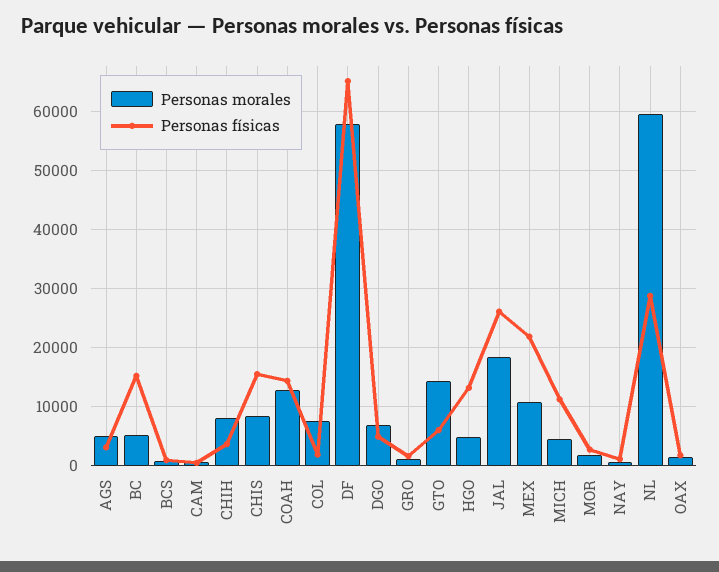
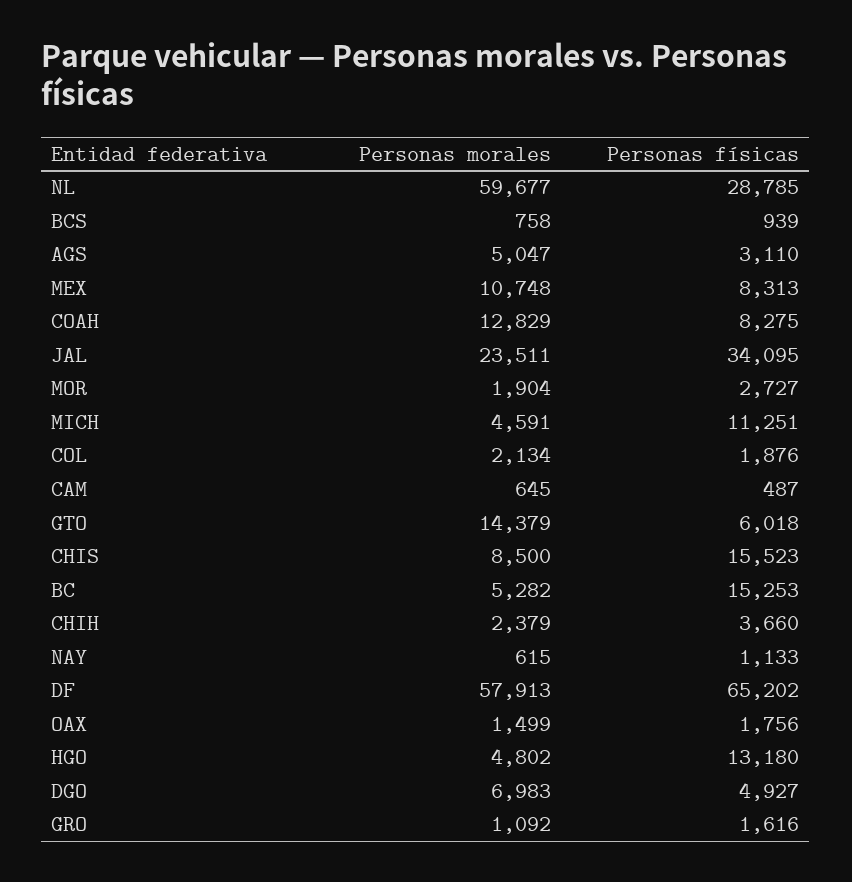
Personas morales, CHIH: 8000 -> 2379
Personas físicas, COAH: 14000 -> 8275
Personas morales, COL: 8000 -> 2134
Personas morales, JAL: 18000 -> 23511
Personas físicas, JAL: 26000 -> 34095
Personas físicas, MEX: 22000 -> 8313

